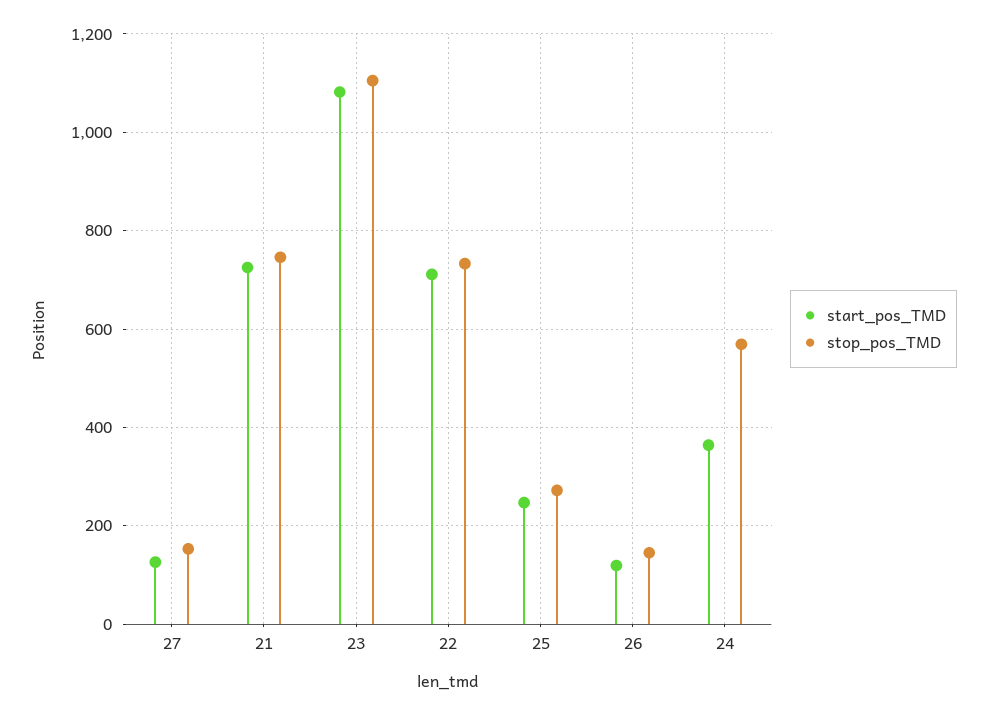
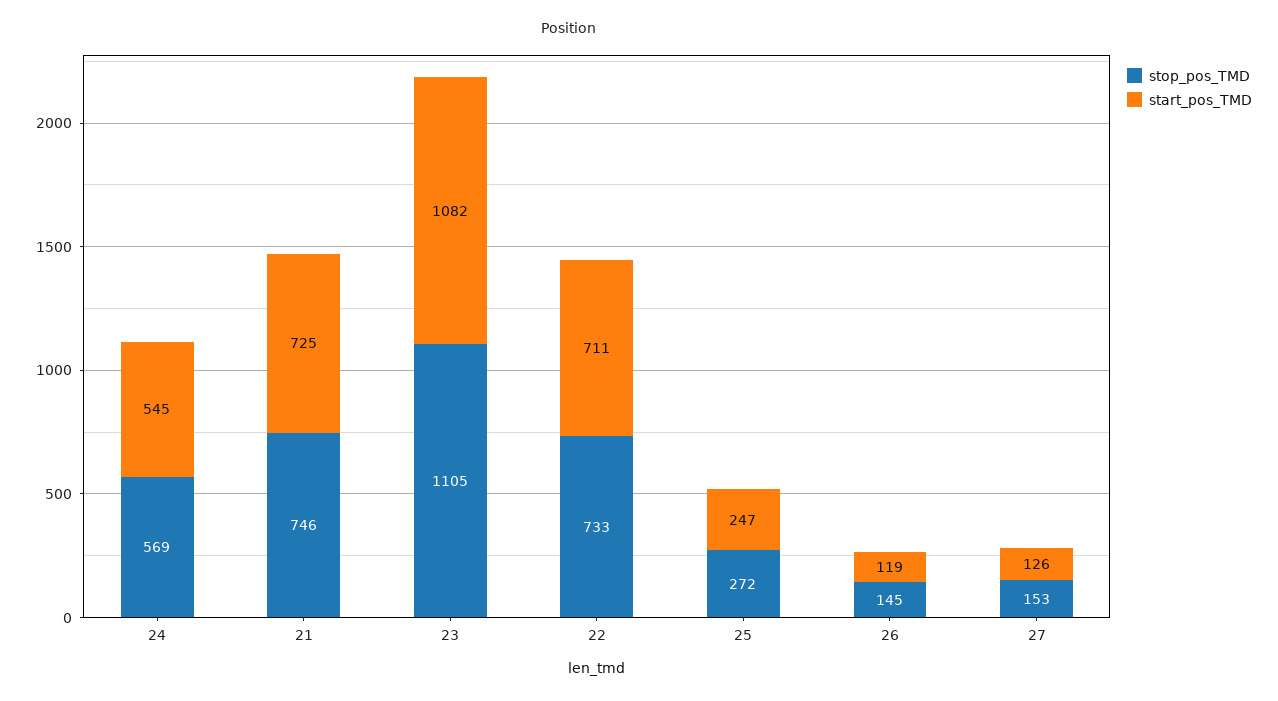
start_pos_TMD, 24: 360 -> 545

